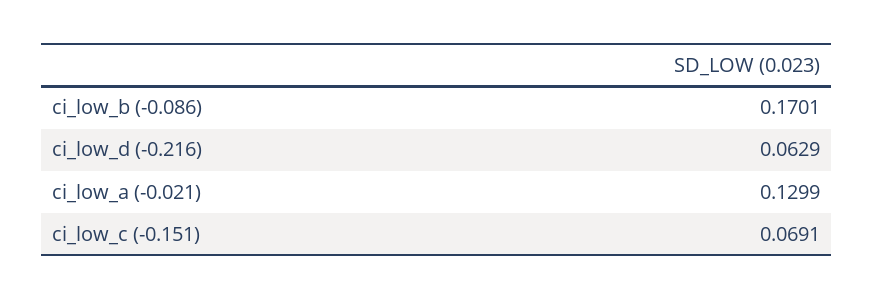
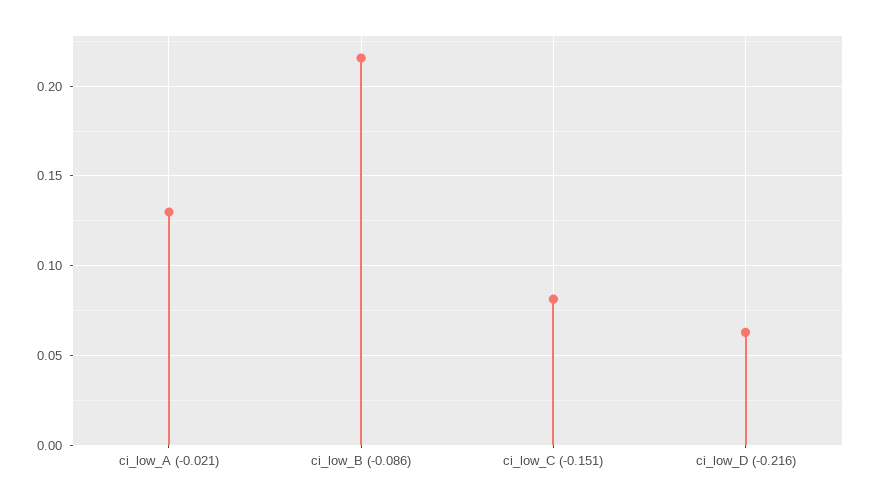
ci_low_b (-0.086): 0.1701 -> 0.215
ci_low_c (-0.151): 0.0691 -> 0.08

